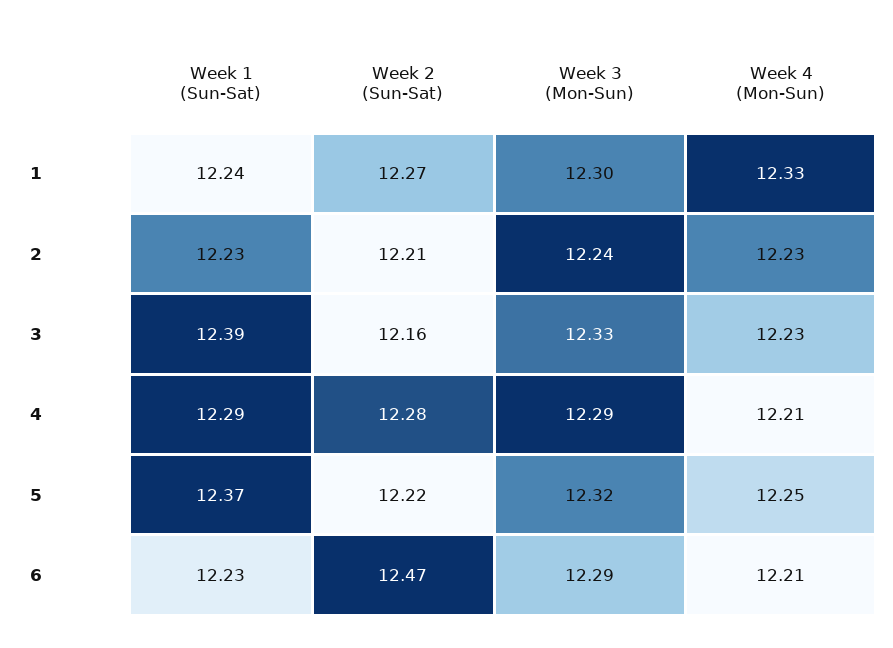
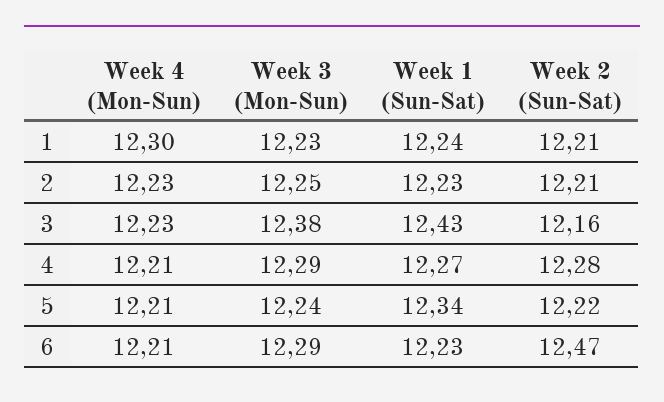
Week 2 (Sun-Sat), 1: 12.27 -> 12.21
Week 3 (Mon-Sun), 1: 12.3 -> 12.23
Week 4 (Mon-Sun), 1: 12.33 -> 12.3
Week 3 (Mon-Sun), 2: 12.24 -> 12.25
Week 1 (Sun-Sat), 3: 12.39 -> 12.43
Week 3 (Mon-Sun), 3: 12.33 -> 12.38
Week 1 (Sun-Sat), 4: 12.29 -> 12.27
Week 1 (Sun-Sat), 5: 12.37 -> 12.34
Week 3 (Mon-Sun), 5: 12.32 -> 12.24
Week 4 (Mon-Sun), 5: 12.25 -> 12.21

